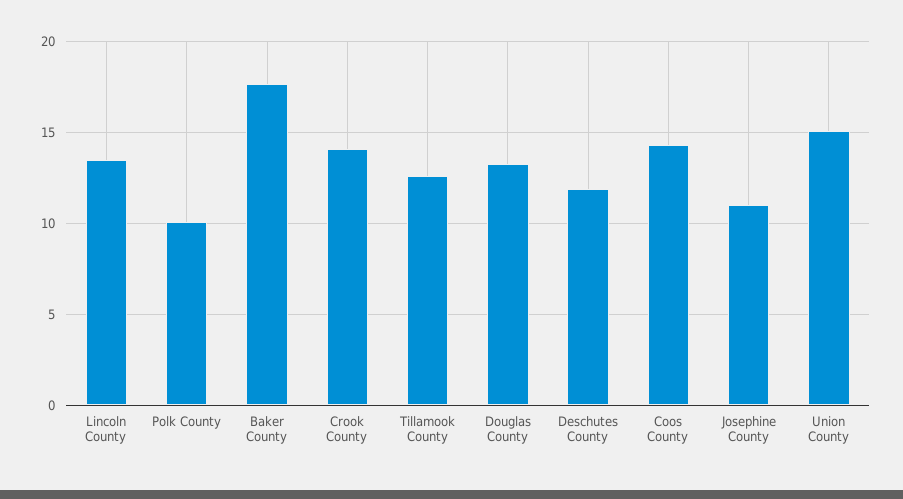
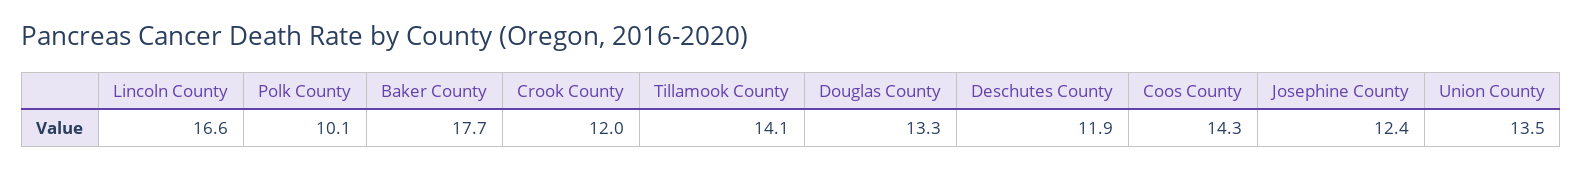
Lincoln County: 13.5 -> 16.6
Crook County: 14 -> 12
Tillamook County: 12.5 -> 14.1
Josephine County: 11 -> 12.4
Union County: 15 -> 13.5

